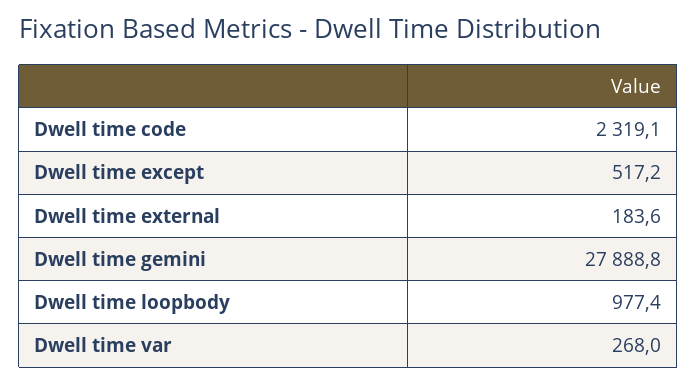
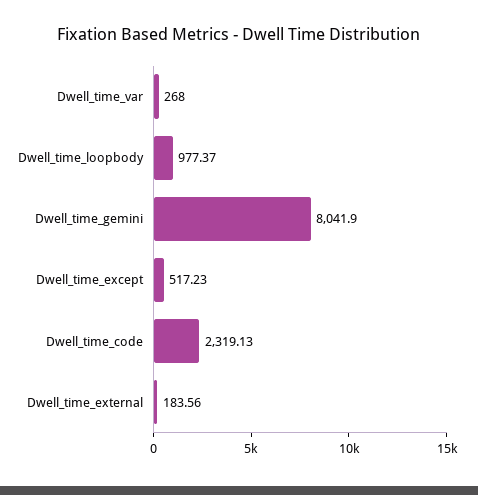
Dwell time gemini: 27888.8 -> 8041.9

